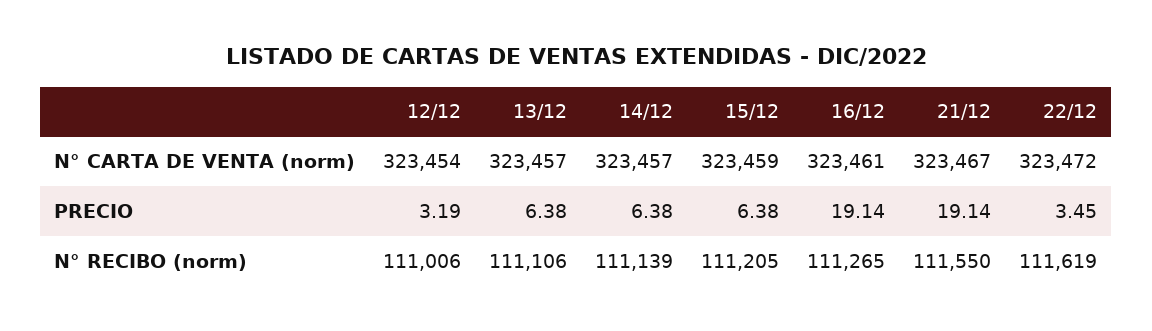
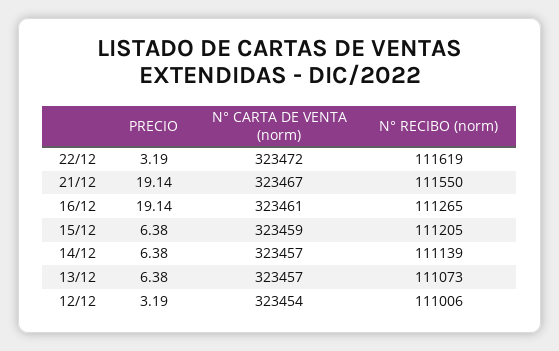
22/12, PRECIO: 3.45 -> 3.19
13/12, N° RECIBO (norm): 111106 -> 111073

